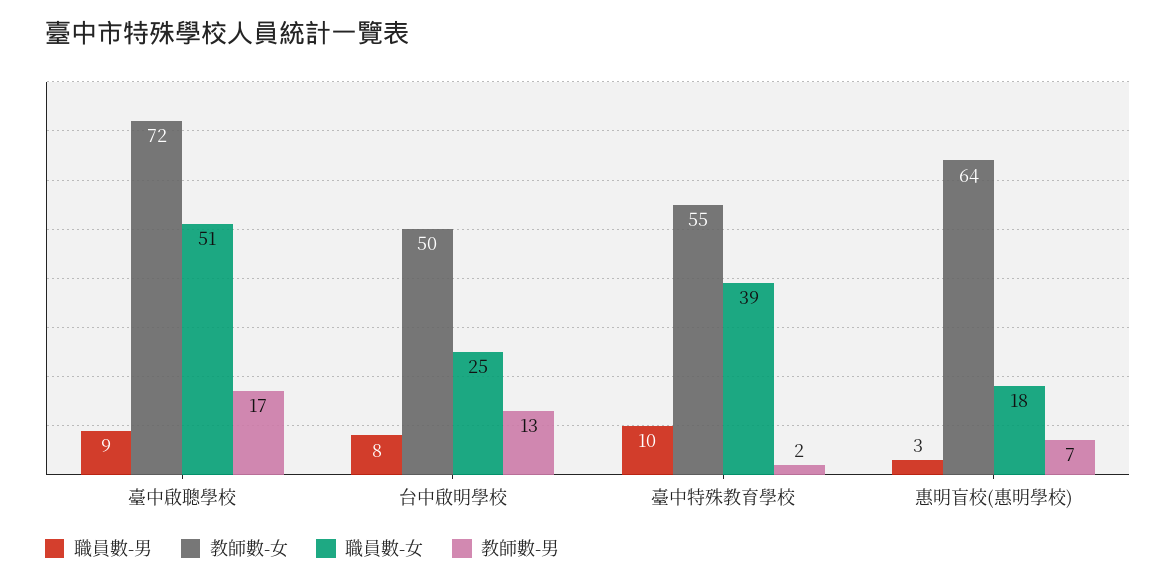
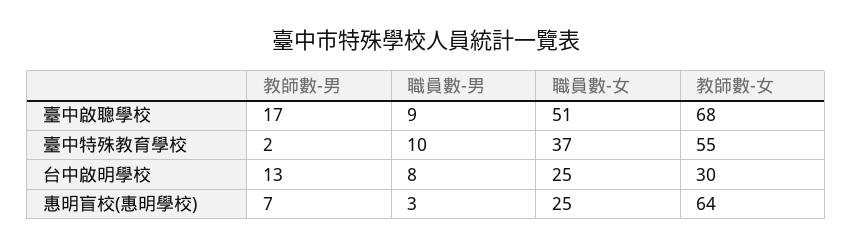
教師數-女, 臺中啟聰學校: 72 -> 68
教師數-女, 台中啟明學校: 50 -> 30
職員數-女, 臺中特殊教育學校: 39 -> 37
職員數-女, 惠明盲校(惠明學校): 18 -> 25

